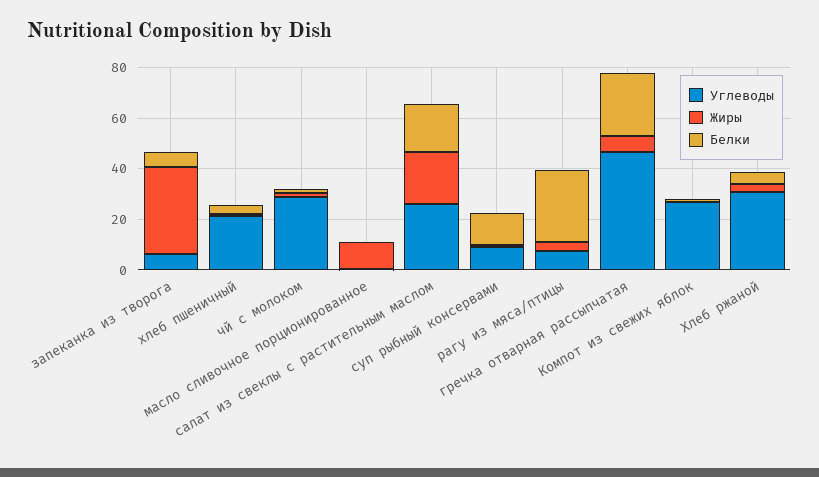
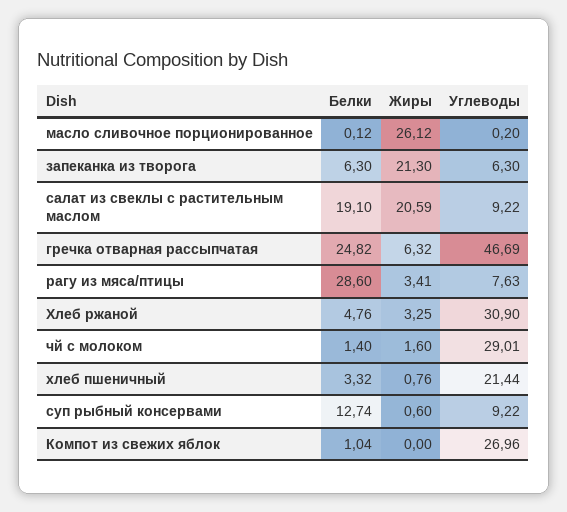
Жиры, запеканка из творога: 35 -> 21.3
Жиры, масло сливочное порционированное: 10 -> 26.12
Углеводы, салат из свеклы с растительным маслом: 25 -> 9.22

